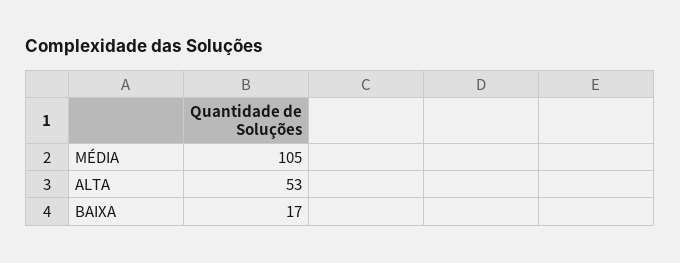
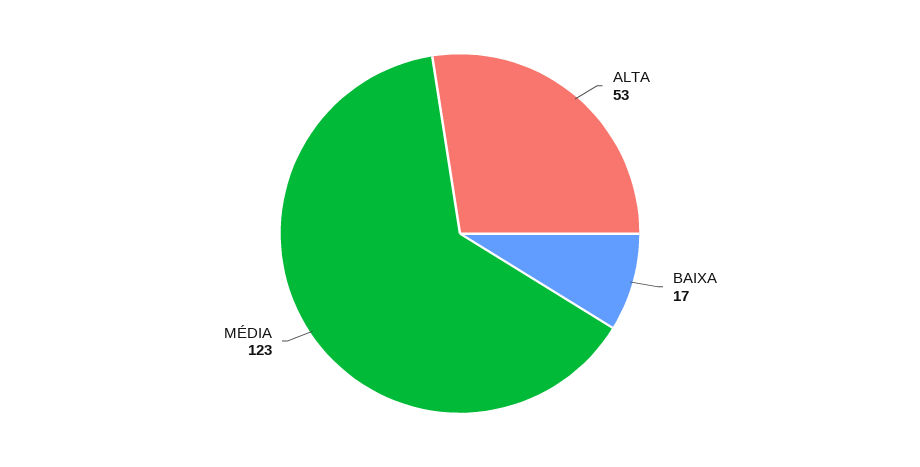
MÉDIA: 105 -> 123

